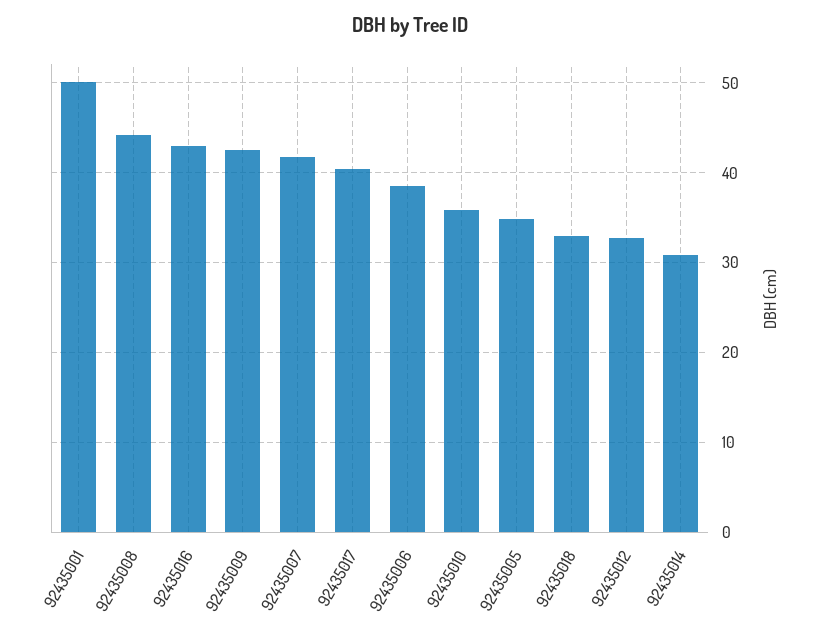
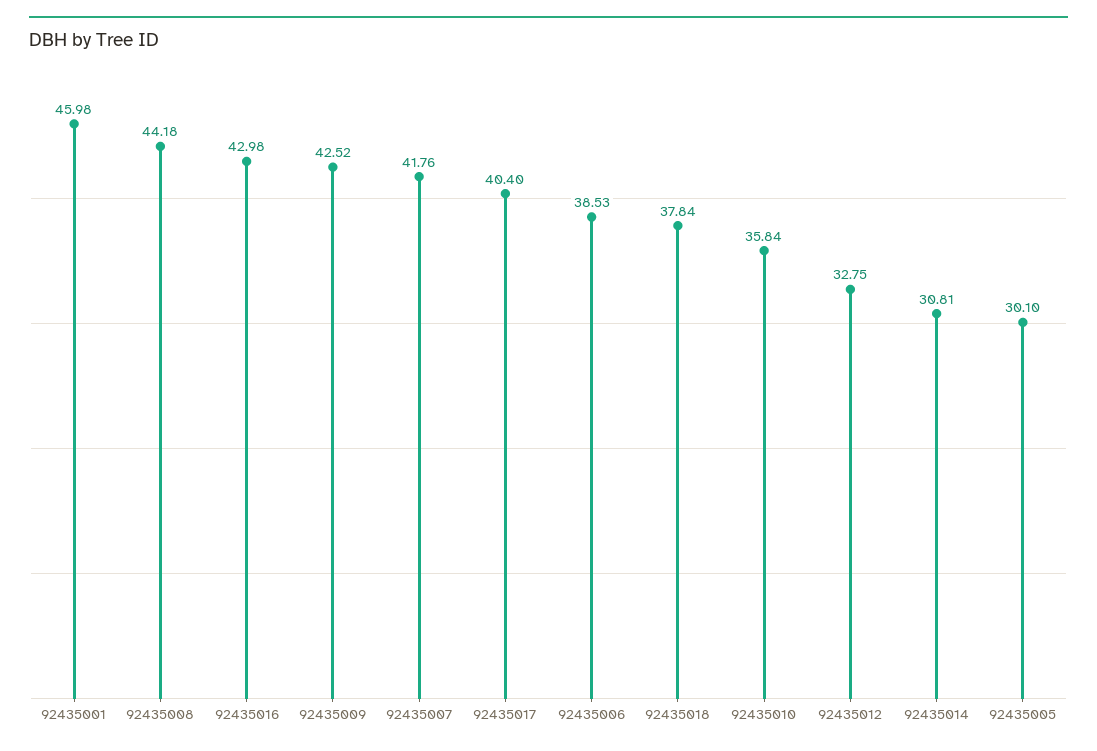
92435001: 50 -> 45.98
92435005: 35 -> 30.1
92435018: 33 -> 37.84

